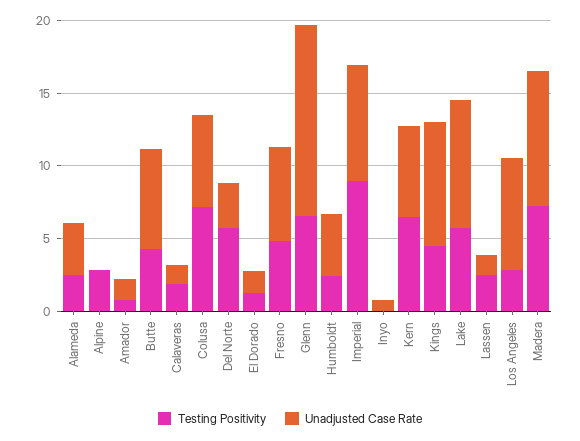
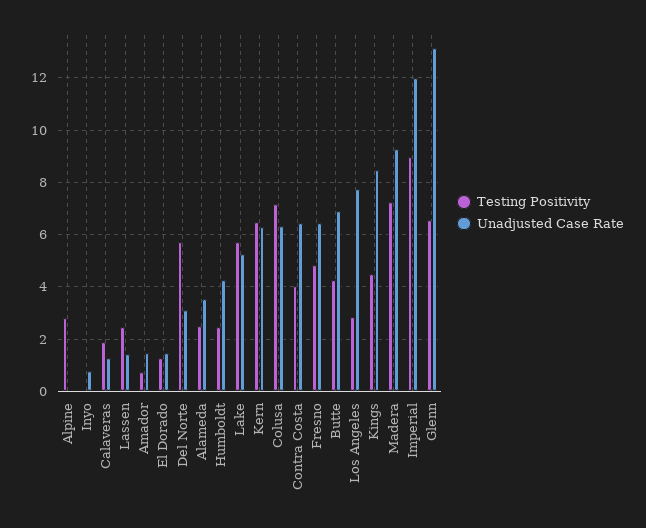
Unadjusted Case Rate, Imperial: 8 -> 12
Unadjusted Case Rate, Lake: 9 -> 5.25
Testing Positivity, Contra Costa: none -> 4
Unadjusted Case Rate, Contra Costa: none -> 6.5

